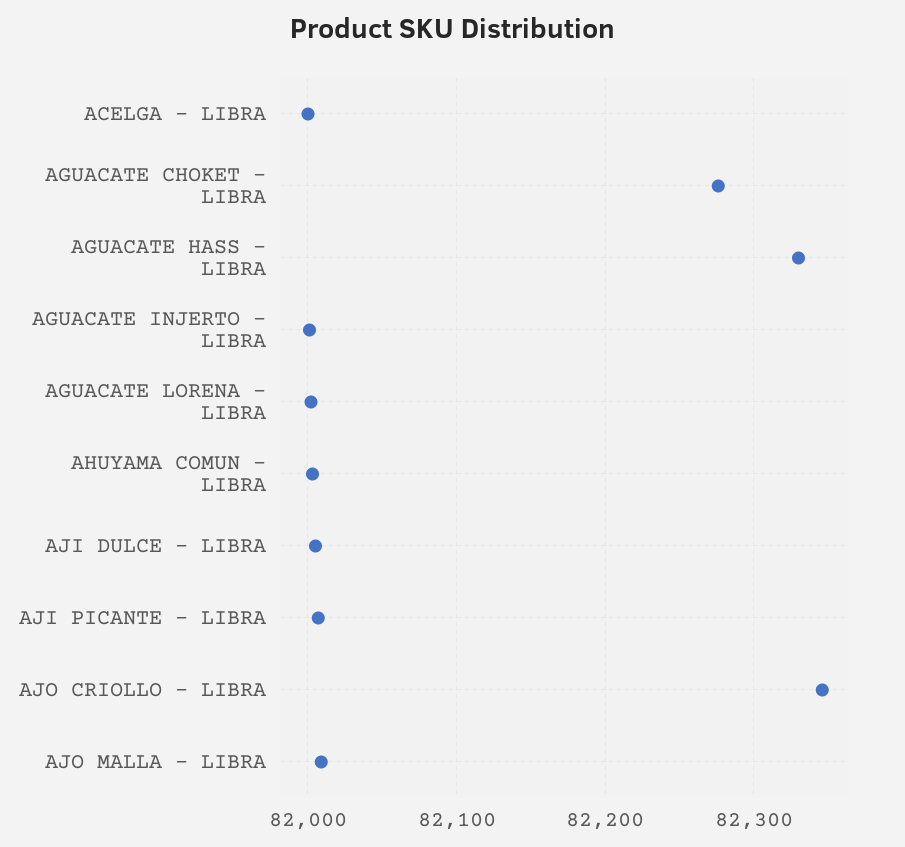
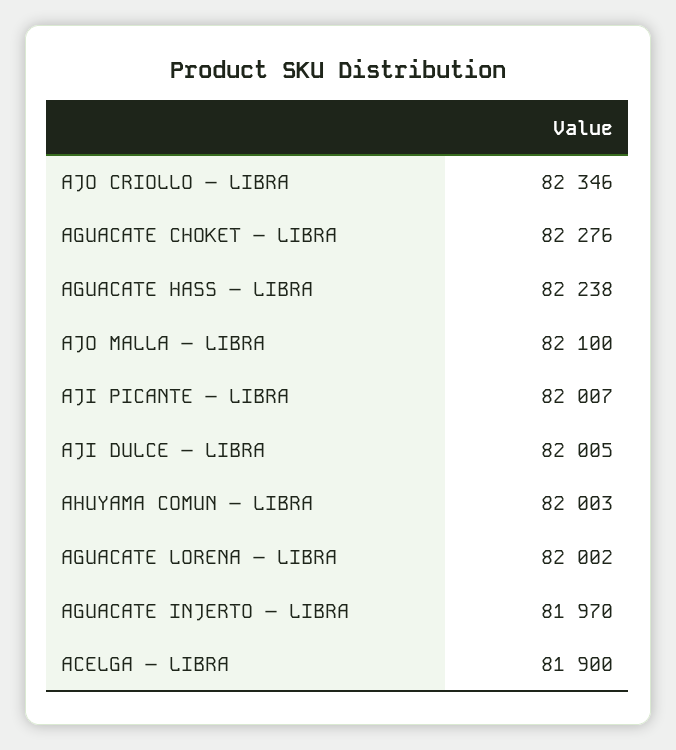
ACELGA – LIBRA: 82000 -> 81900
AGUACATE HASS – LIBRA: 82330 -> 82238
AGUACATE INJERTO – LIBRA: 82000 -> 81970
AJO MALLA – LIBRA: 82010 -> 82100

